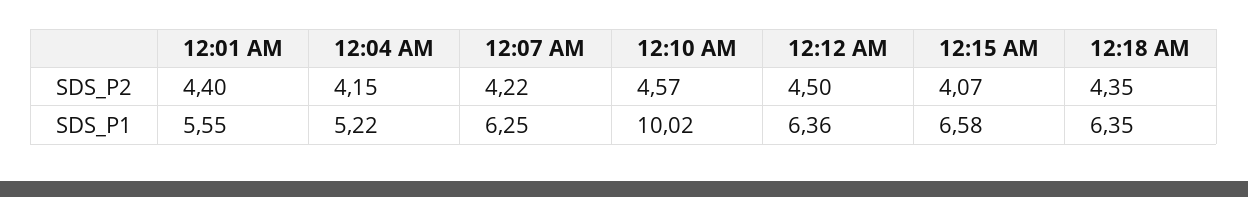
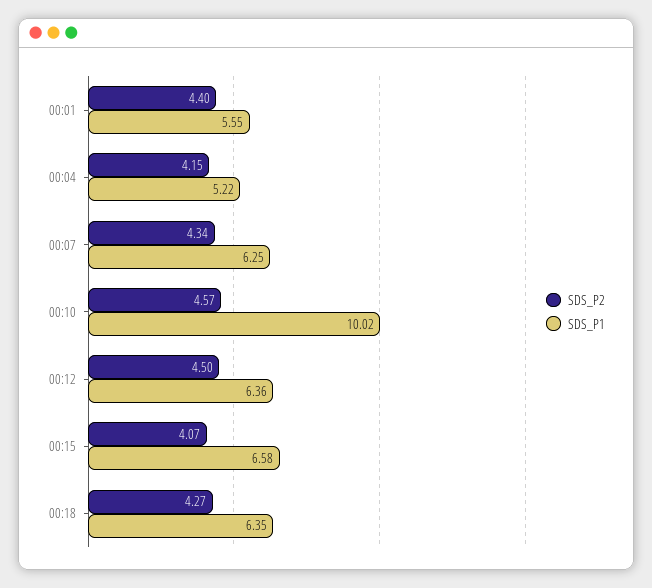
SDS_P2, 12:07 AM: 4.22 -> 4.34
SDS_P2, 12:18 AM: 4.35 -> 4.27

